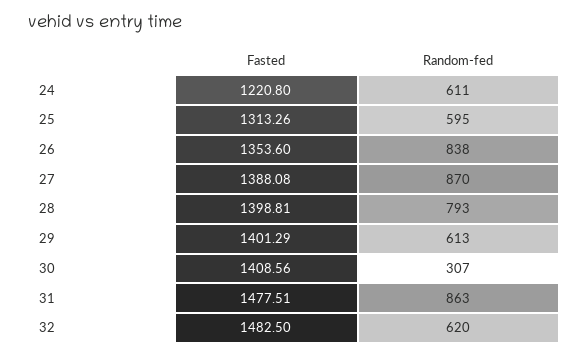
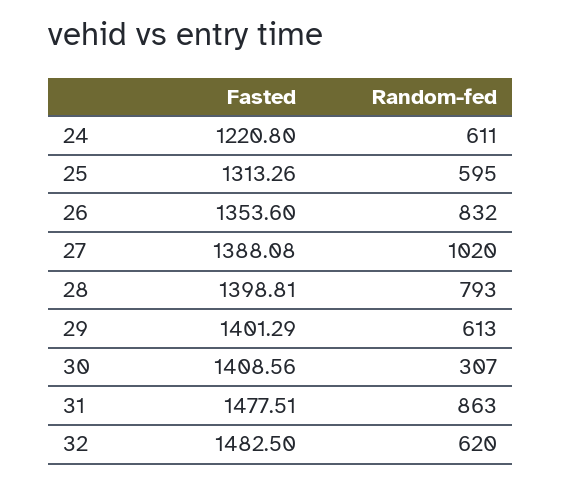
Random-fed, 26: 838 -> 832
Random-fed, 27: 870 -> 1020

